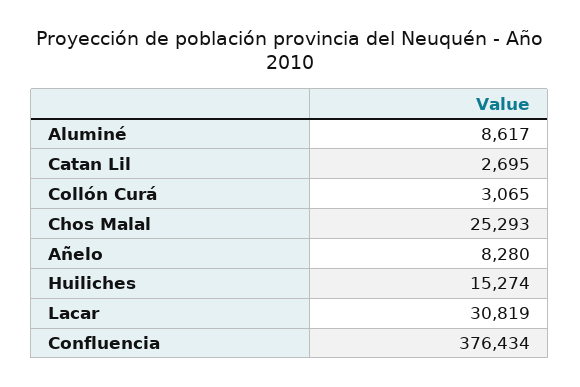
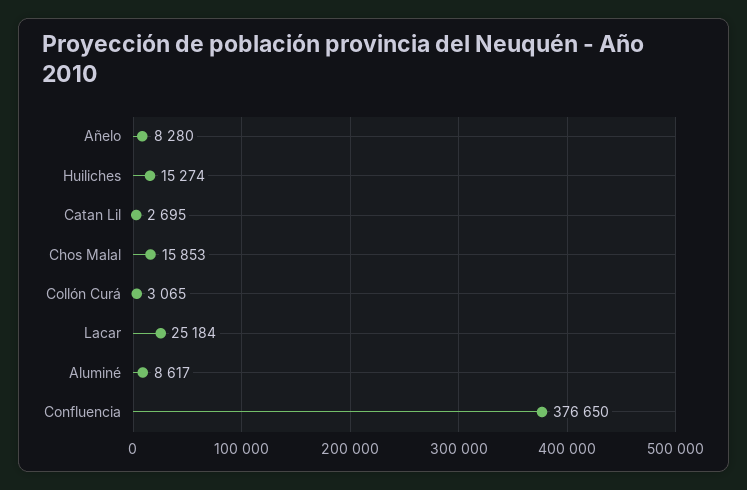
Chos Malal: 25293 -> 15853
Lacar: 30819 -> 25184
Confluencia: 376434 -> 376650

